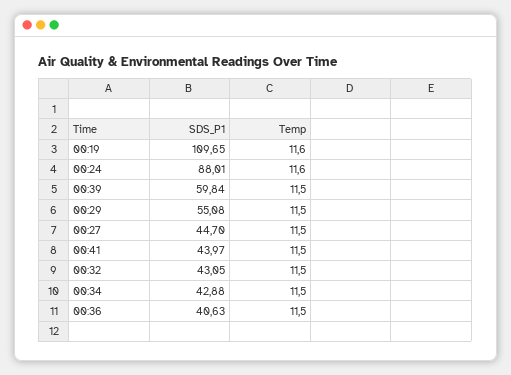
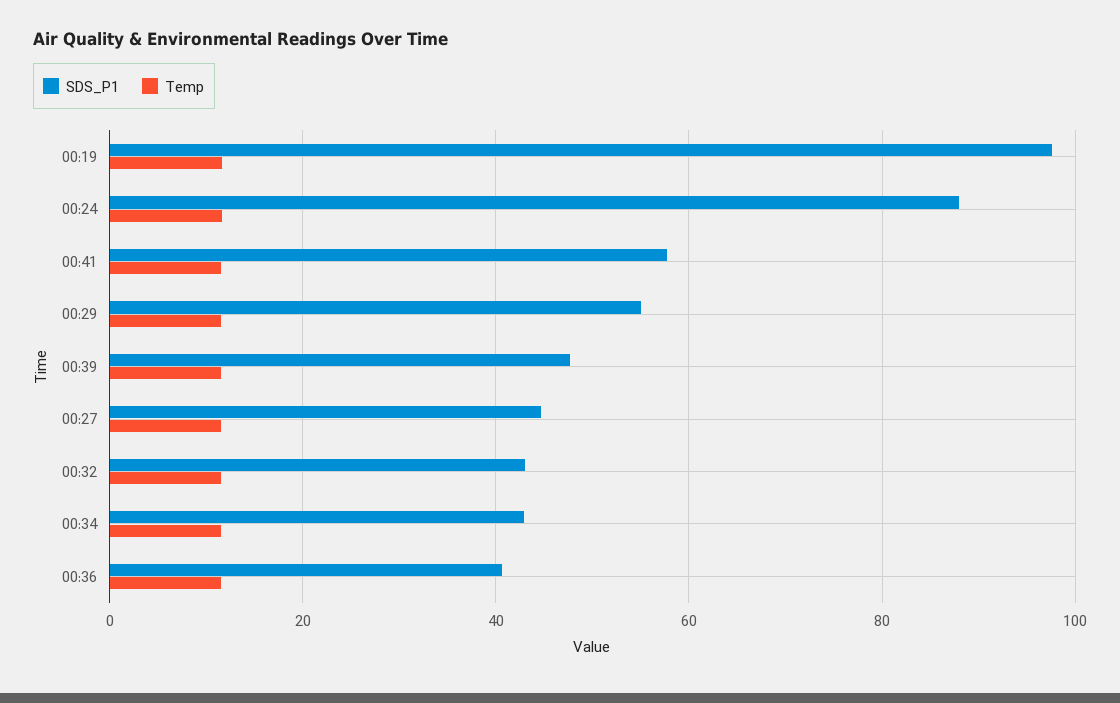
SDS_P1, 00:19: 109.65 -> 98
SDS_P1, 00:39: 59.84 -> 48
SDS_P1, 00:41: 43.97 -> 58

